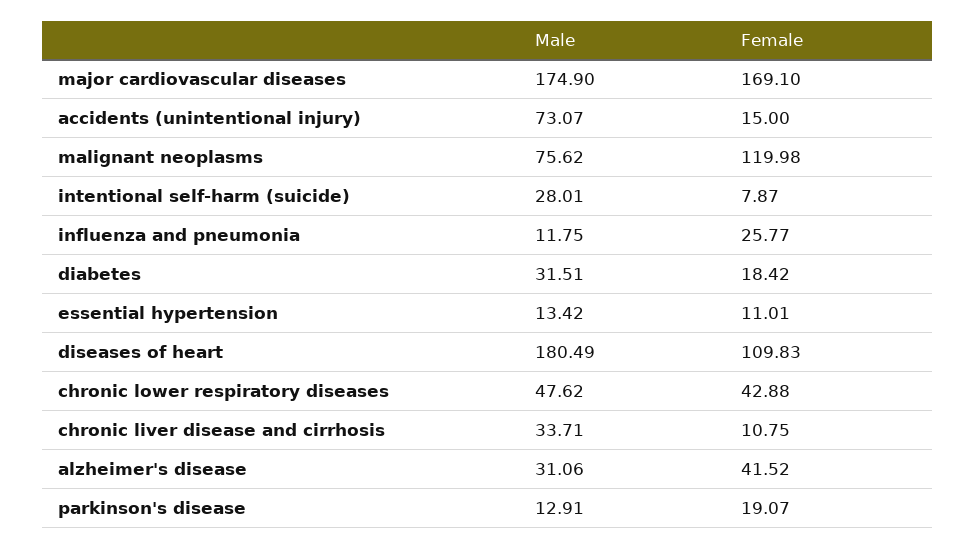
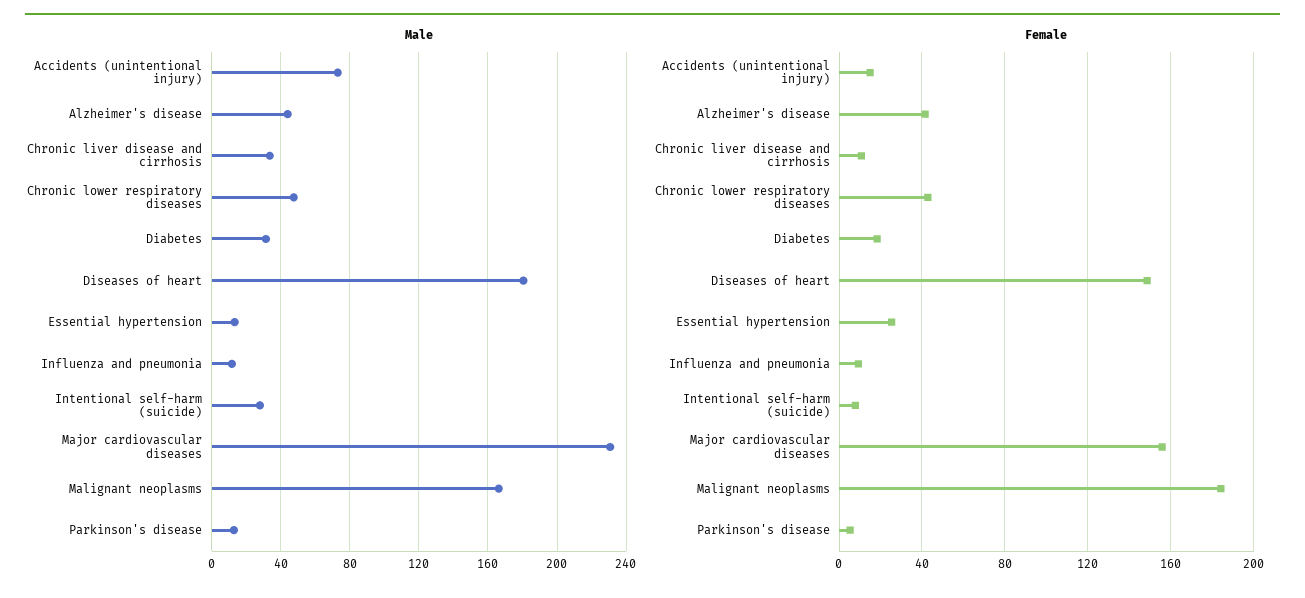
Male, major cardiovascular diseases: 174.9 -> 230
Female, major cardiovascular diseases: 169.1 -> 155
Male, malignant neoplasms: 75.62 -> 165
Female, malignant neoplasms: 119.98 -> 185
Female, influenza and pneumonia: 25.77 -> 10
Female, essential hypertension: 11.01 -> 25
Female, diseases of heart: 109.83 -> 150
Male, alzheimer's disease: 31.06 -> 45
Female, parkinson's disease: 19.07 -> 5

